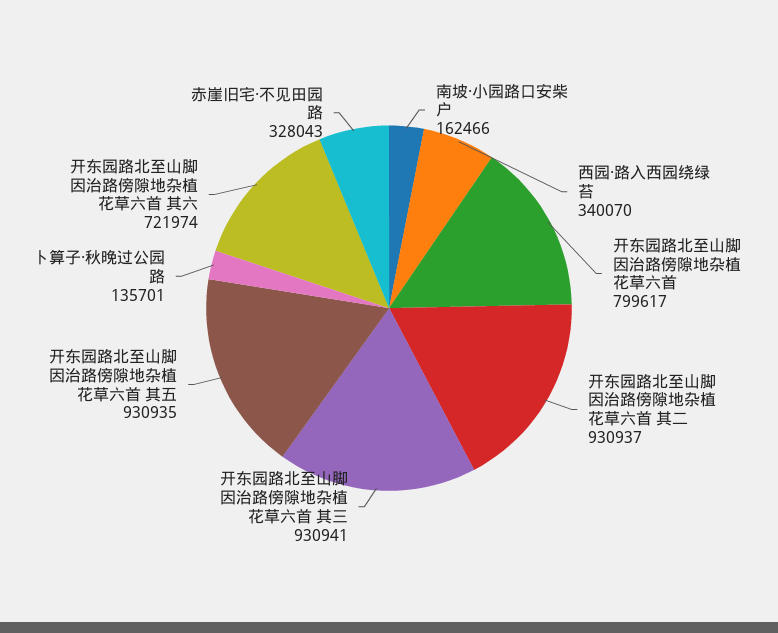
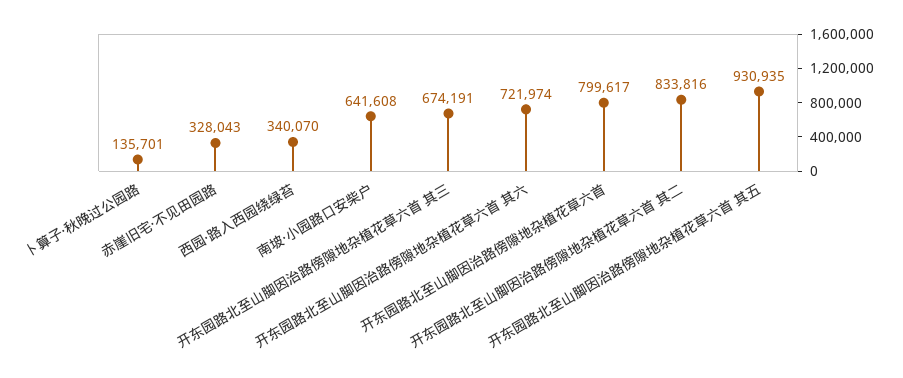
南坡·小园路口安柴户: 162466 -> 641608
开东园路北至山脚因治路傍隙地杂植花草六首 其二: 930937 -> 833816
开东园路北至山脚因治路傍隙地杂植花草六首 其三: 930941 -> 674191

